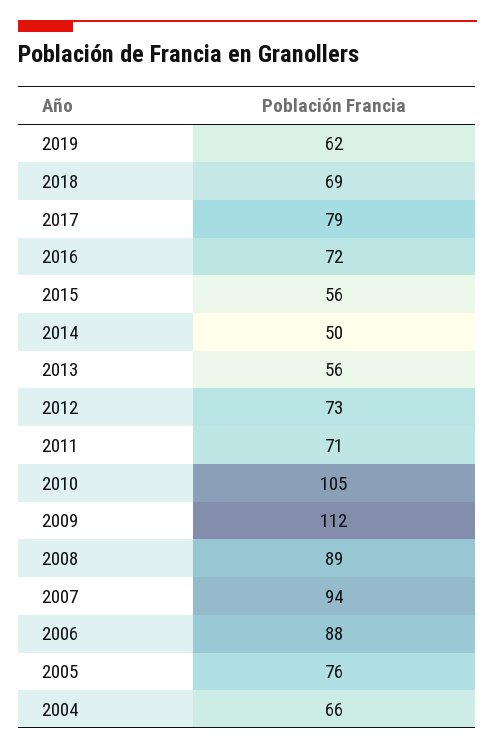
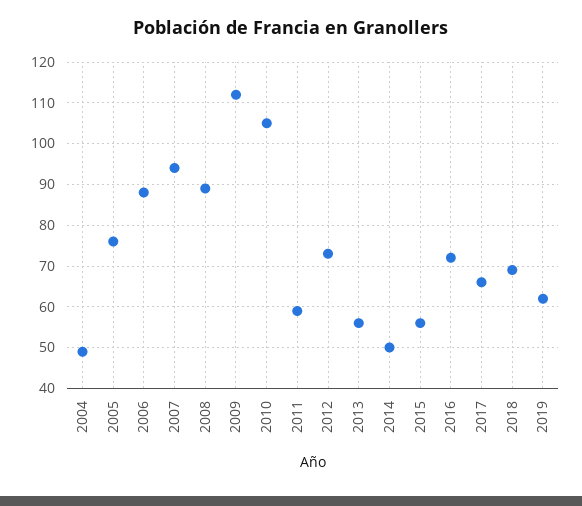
2017: 79 -> 65
2011: 71 -> 60
2004: 66 -> 50

